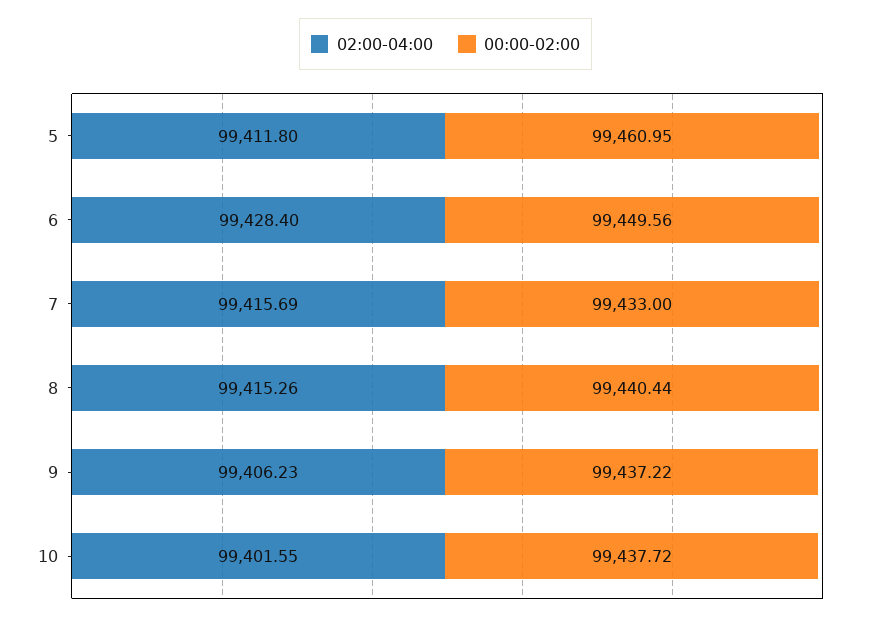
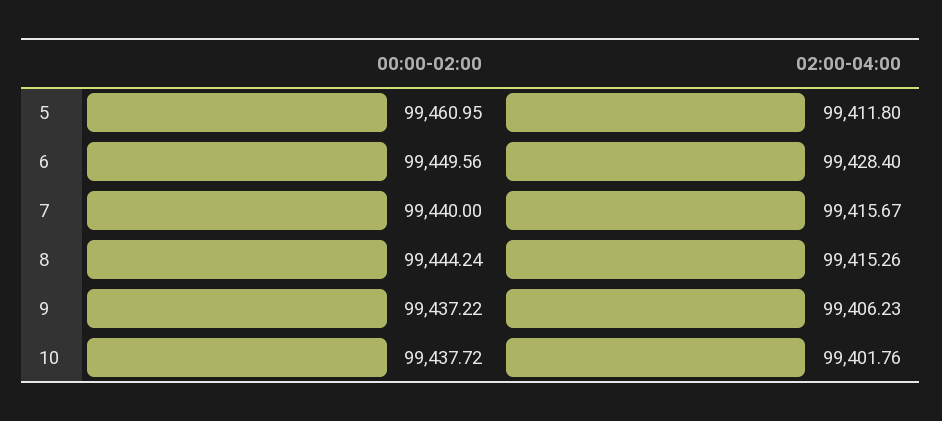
02:00-04:00, 7: 99415.69 -> 99415.67
00:00-02:00, 7: 99433 -> 99440
00:00-02:00, 8: 99440.44 -> 99444.24
02:00-04:00, 10: 99401.55 -> 99401.76

